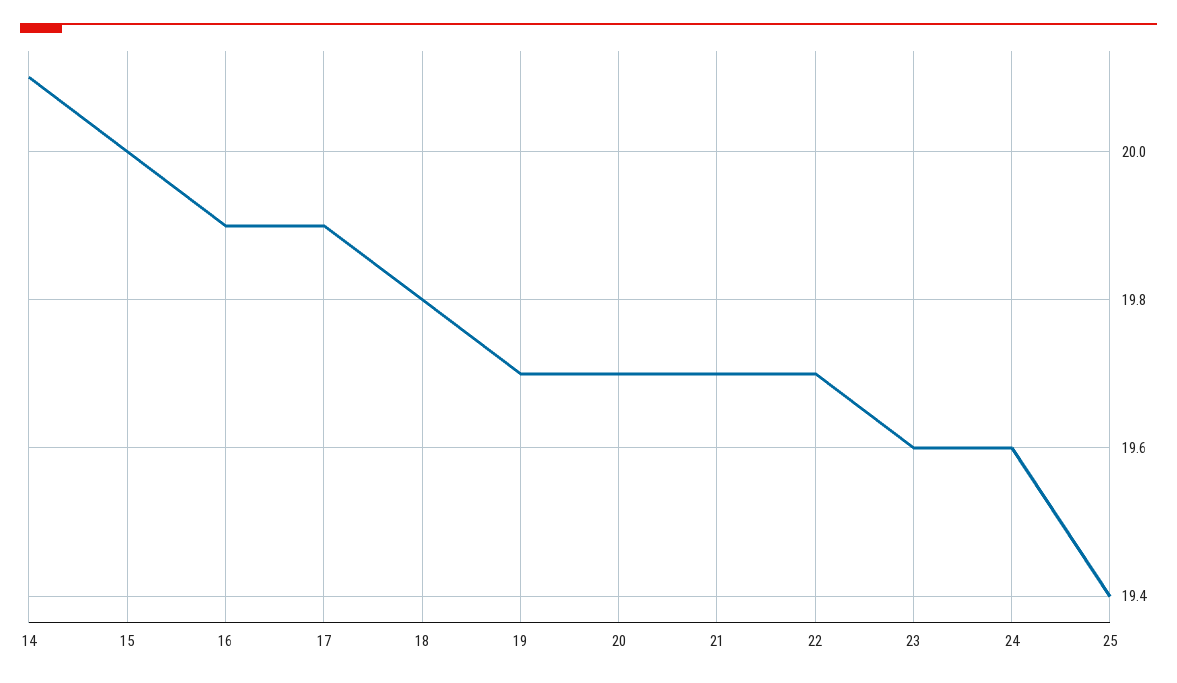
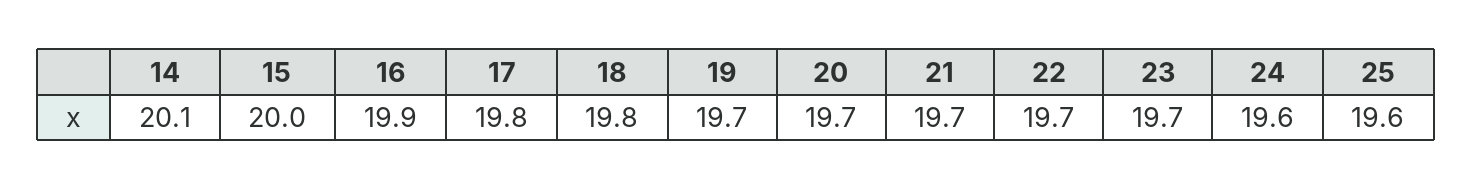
17: 19.9 -> 19.8
23: 19.6 -> 19.7
25: 19.4 -> 19.6

